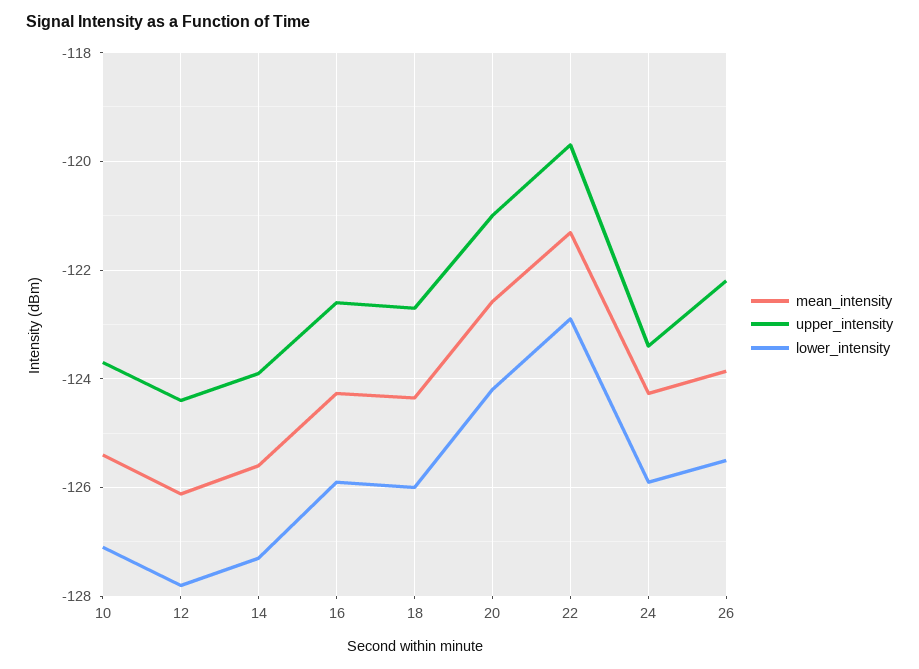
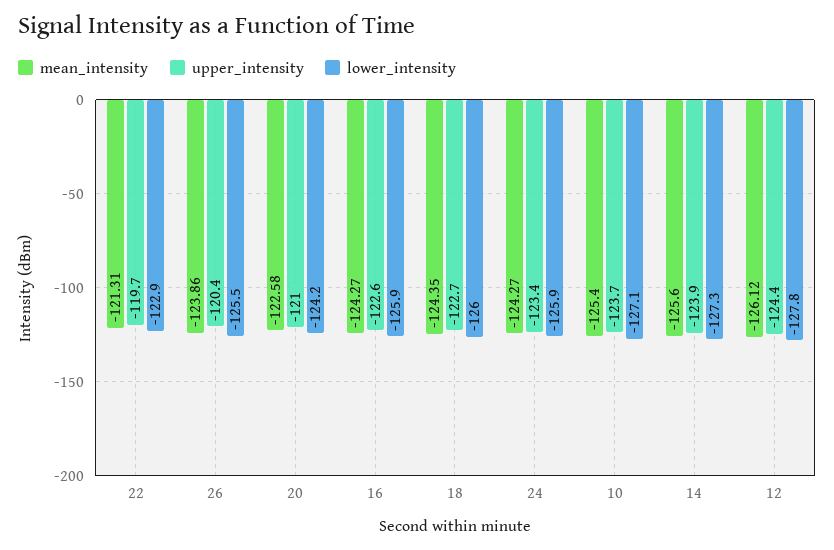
upper_intensity, 26: -122.2 -> -120.4

